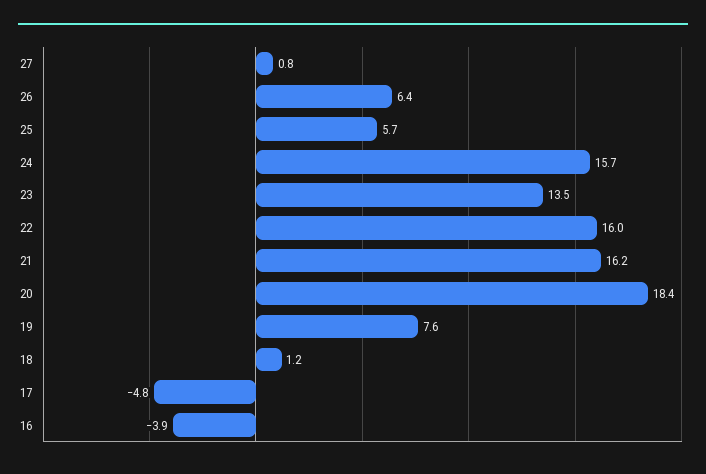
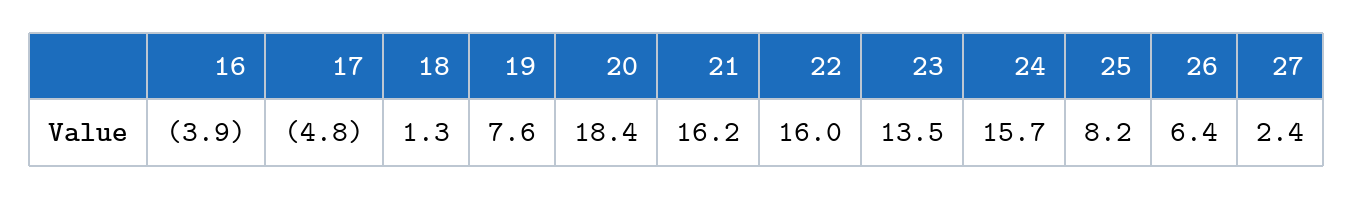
27: 0.8 -> 2.4
25: 5.7 -> 8.2
18: 1.2 -> 1.3

